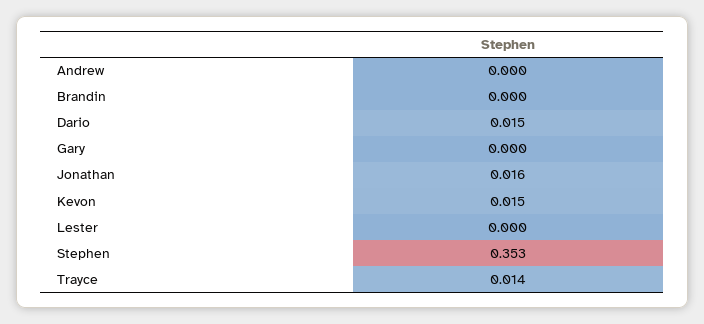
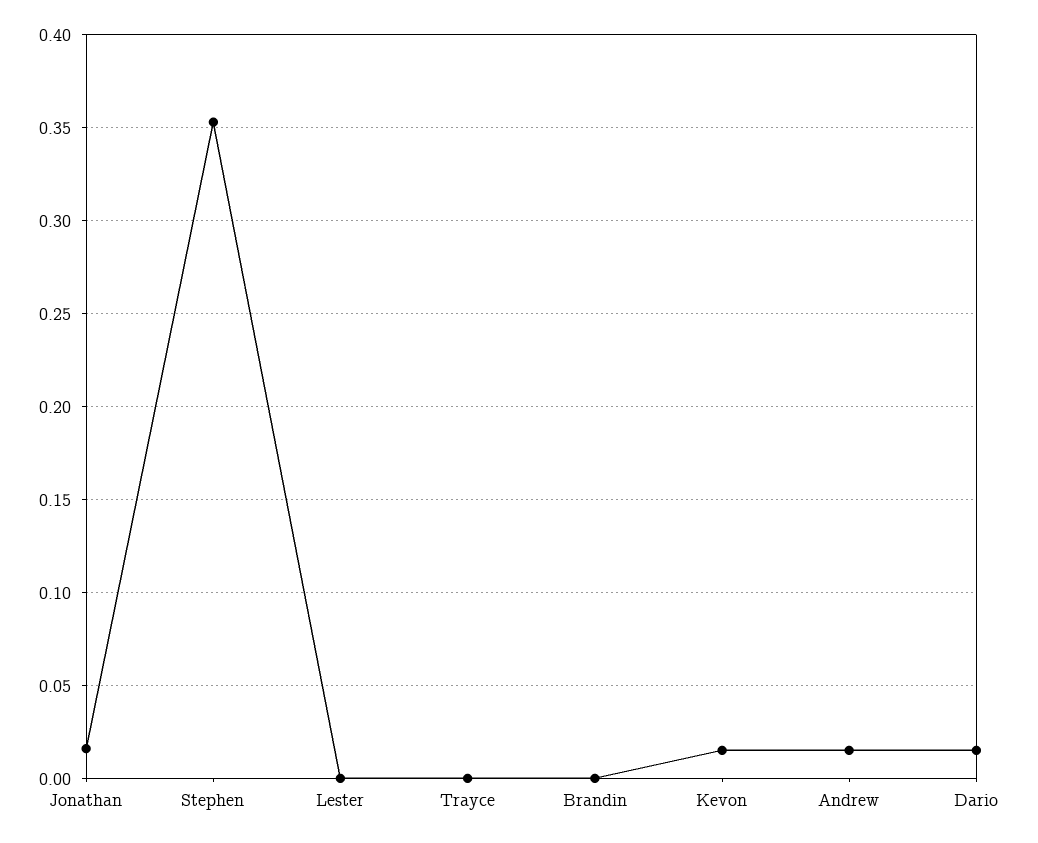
Andrew: 0 -> 0.015
Gary: 0 -> none
Trayce: 0.014 -> 0

